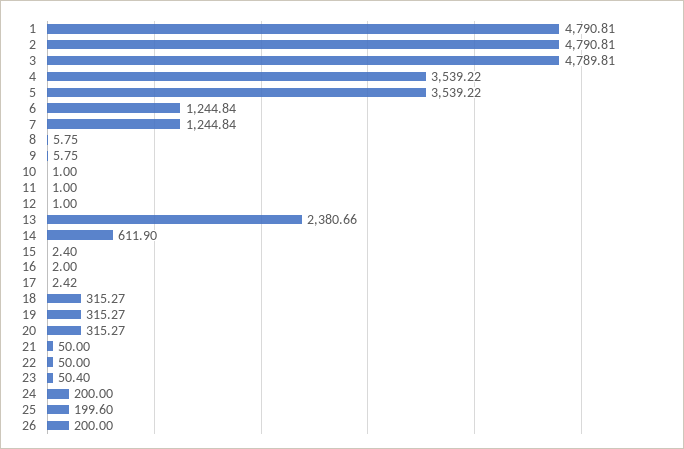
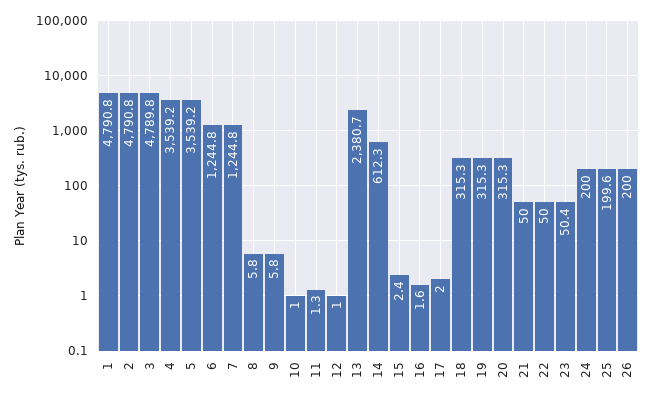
11: 1 -> 1.3
14: 611.9 -> 612.3
16: 2 -> 1.6
17: 2.42 -> 2

